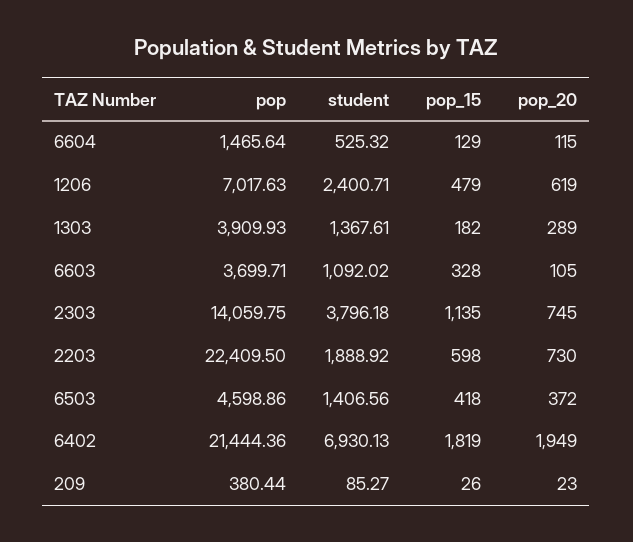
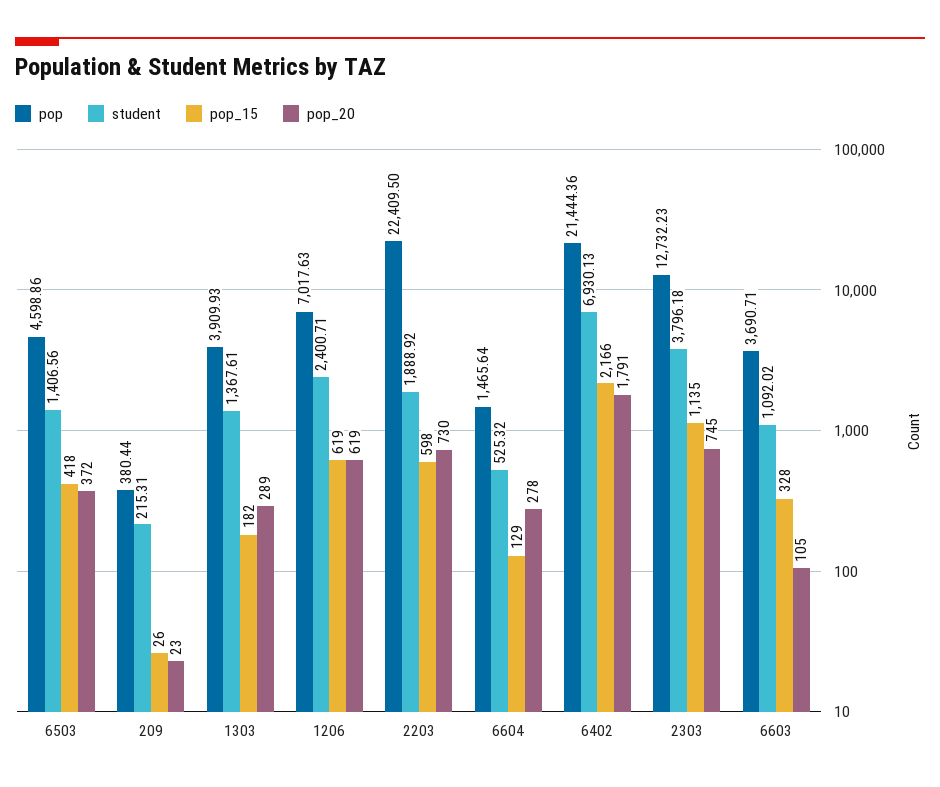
pop_20, 6604: 115 -> 278
pop_15, 1206: 479 -> 619
pop, 6603: 3699.71 -> 3690.71
pop, 2303: 14059.75 -> 12732.23
pop_15, 6402: 1819 -> 2166
pop_20, 6402: 1949 -> 1791
student, 209: 85.27 -> 215.31

